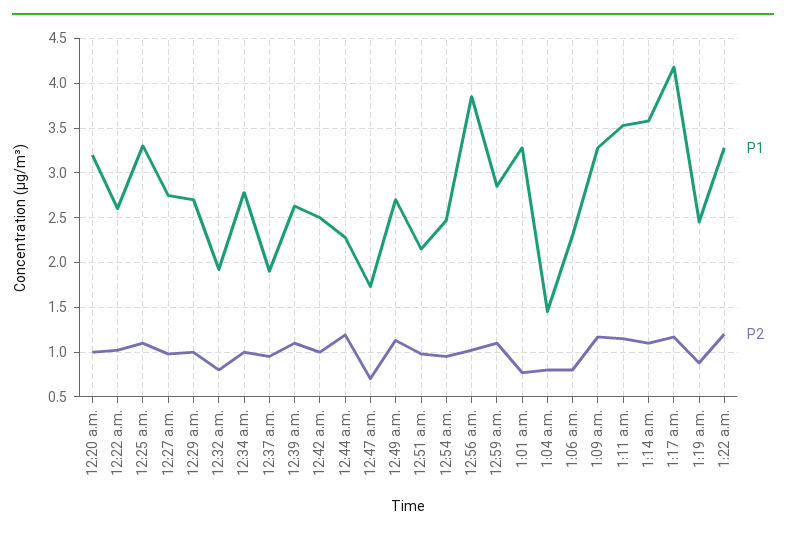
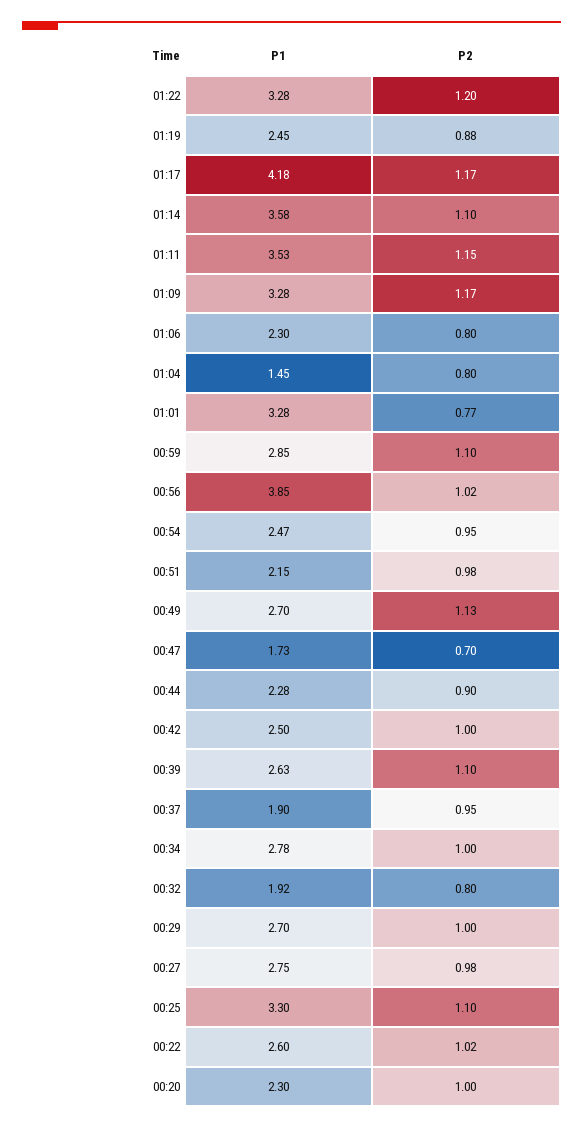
P1, 12:20 a.m.: 3.2 -> 2.3
P2, 12:44 a.m.: 1.2 -> 0.9

